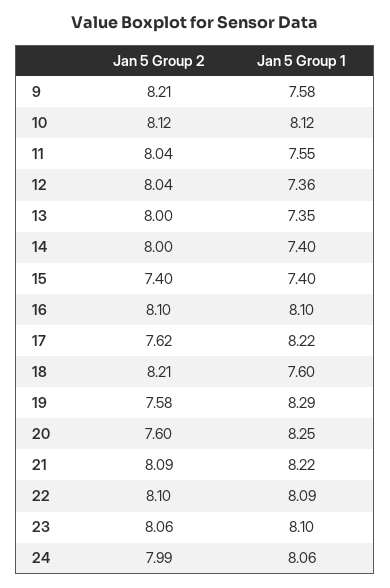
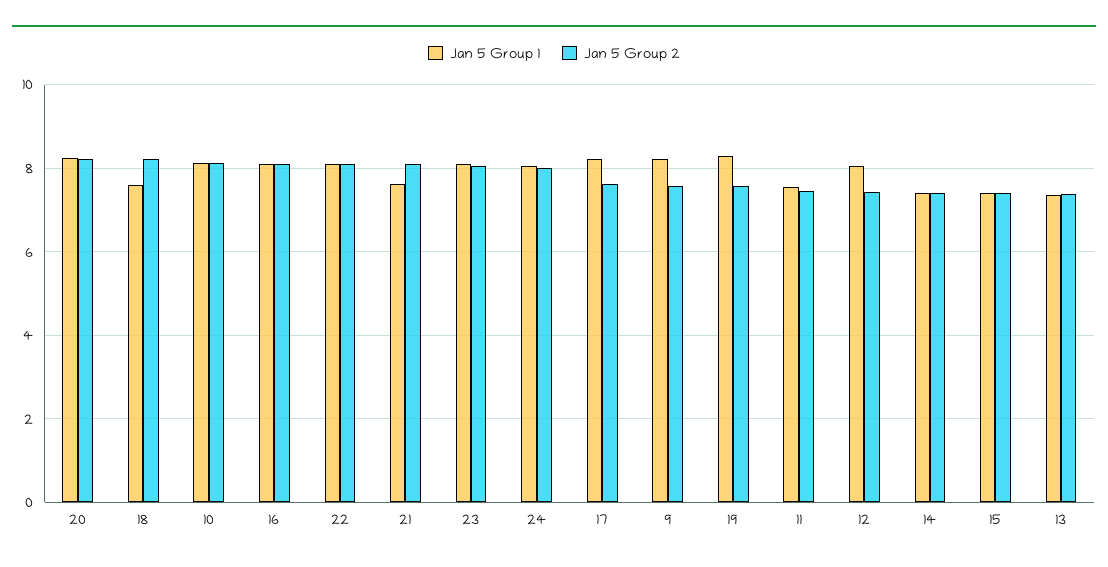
Jan 5 Group 2, 9: 8.21 -> 7.6
Jan 5 Group 1, 9: 7.58 -> 8.2
Jan 5 Group 2, 11: 8.04 -> 7.4
Jan 5 Group 2, 12: 8.04 -> 7.4
Jan 5 Group 1, 12: 7.36 -> 8
Jan 5 Group 2, 13: 8 -> 7.4
Jan 5 Group 2, 14: 8 -> 7.4
Jan 5 Group 2, 20: 7.6 -> 8.2
Jan 5 Group 1, 21: 8.22 -> 7.6

